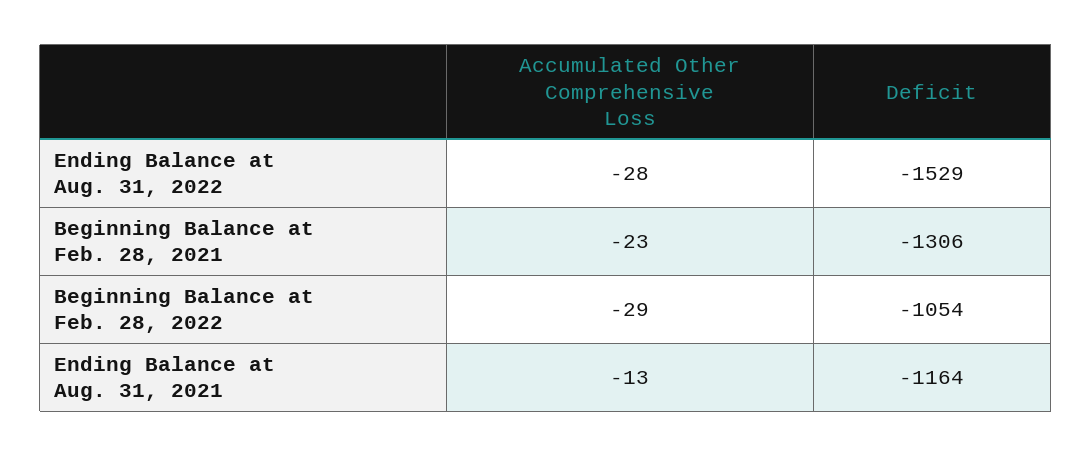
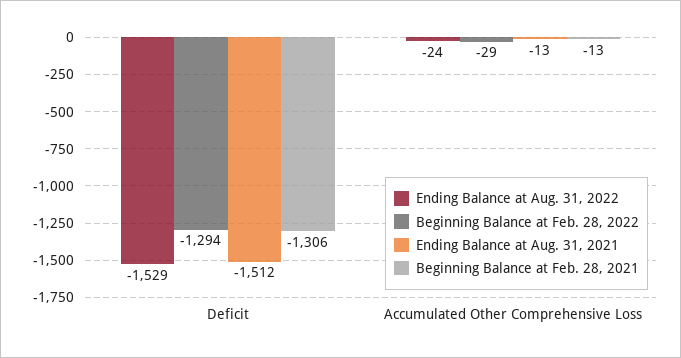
Ending Balance at Aug. 31, 2022, Accumulated Other Comprehensive Loss: -28 -> -24
Beginning Balance at Feb. 28, 2021, Accumulated Other Comprehensive Loss: -23 -> -13
Beginning Balance at Feb. 28, 2022, Deficit: -1054 -> -1294
Ending Balance at Aug. 31, 2021, Deficit: -1164 -> -1512

